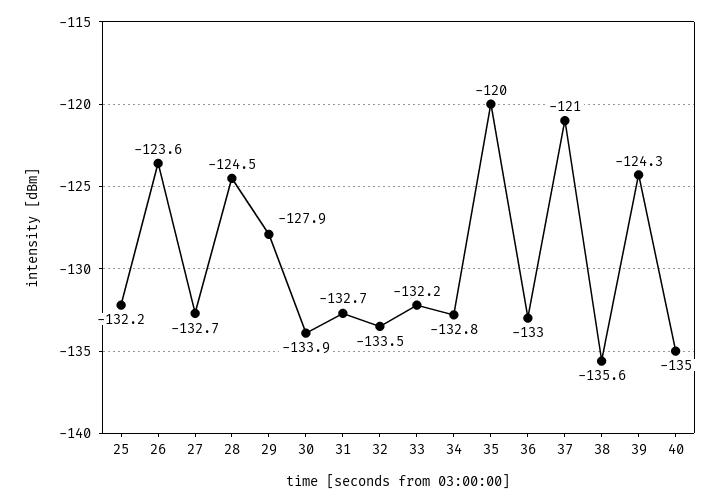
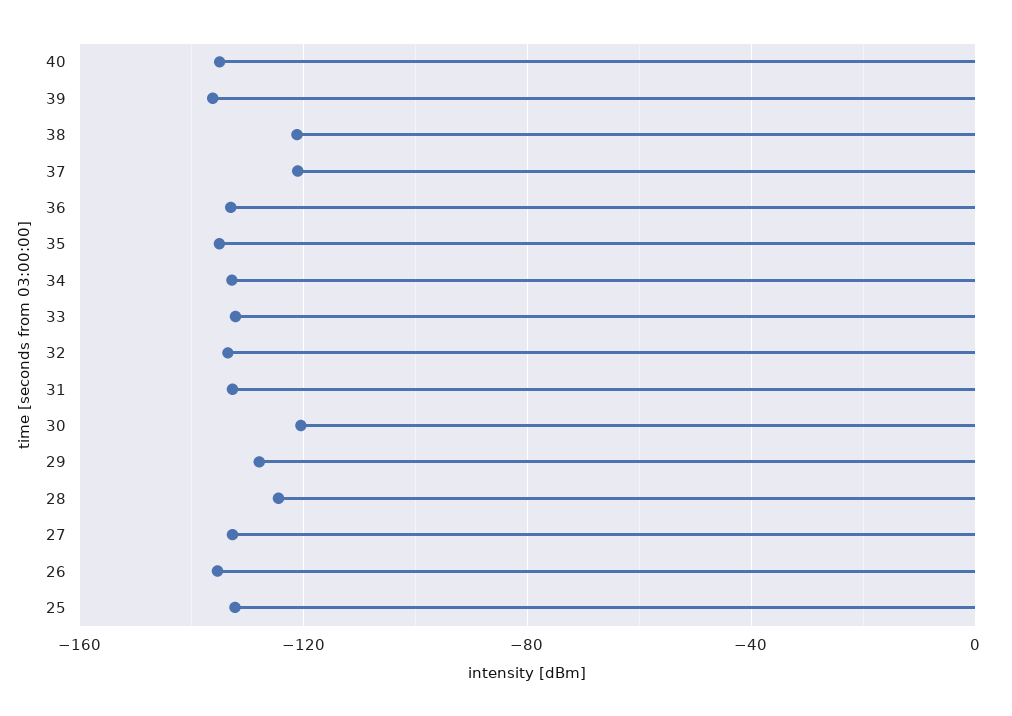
26: -123.6 -> -135
30: -133.9 -> -120
35: -120 -> -135
38: -135.6 -> -120
39: -124.3 -> -135

